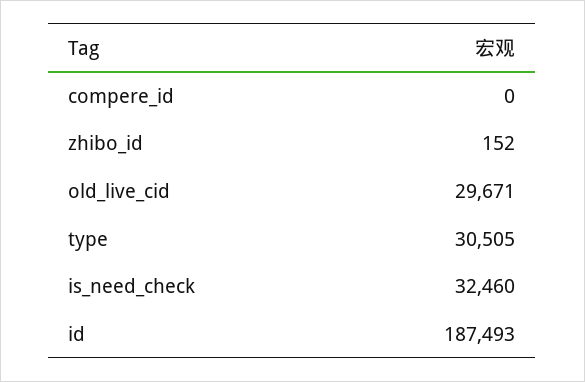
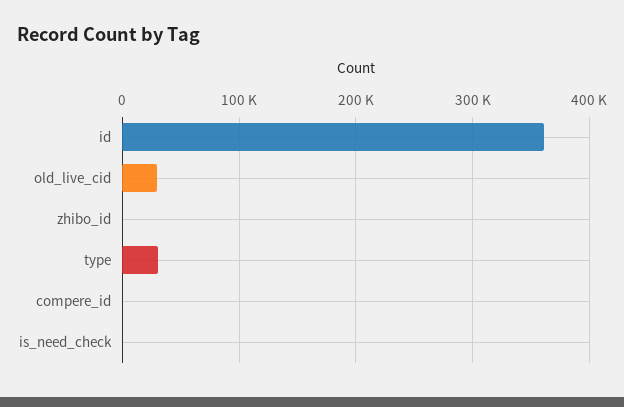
is_need_check: 32460 -> 0
id: 187493 -> 360000

